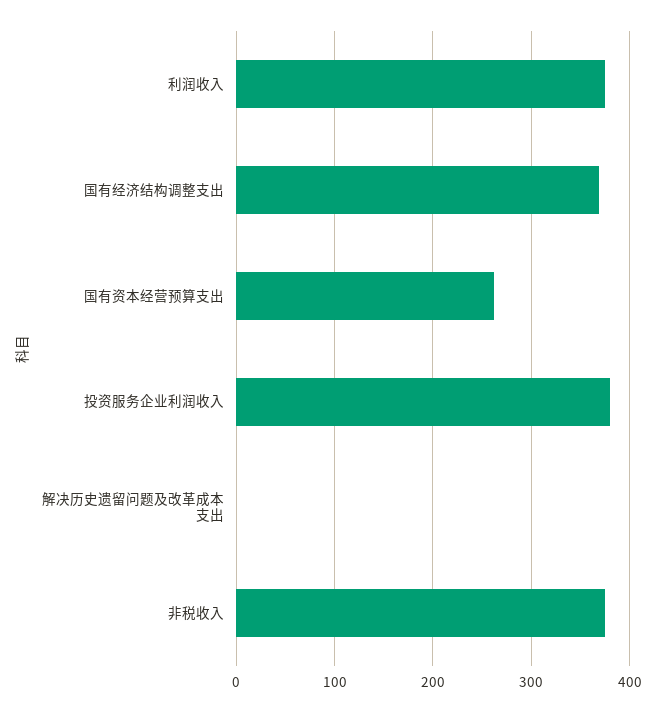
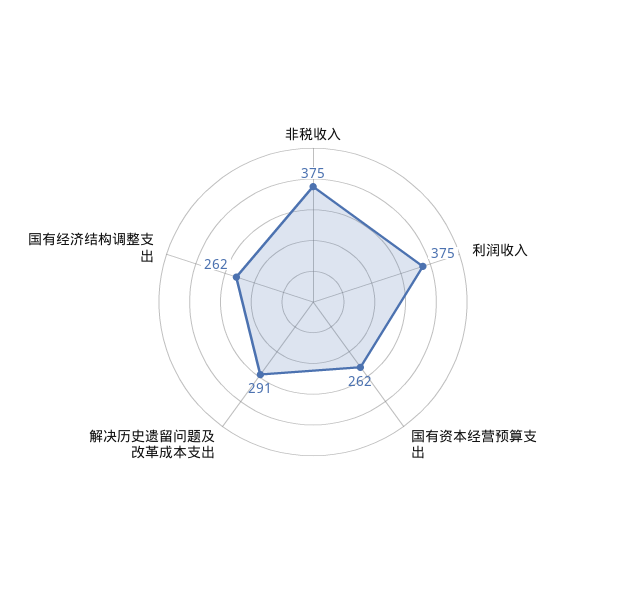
国有经济结构调整支出: 370 -> 262
投资服务企业利润收入: 380 -> none
解决历史遗留问题及改革成本支出: 0 -> 291

